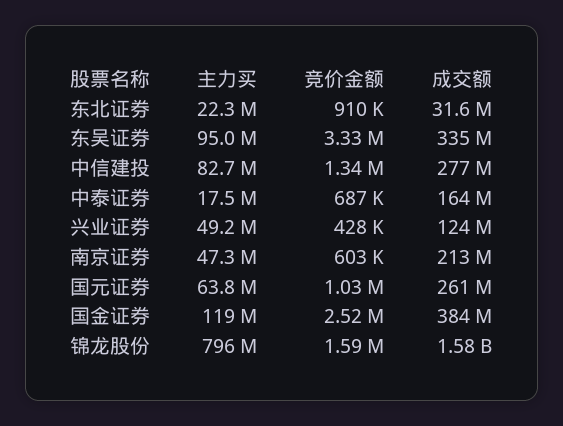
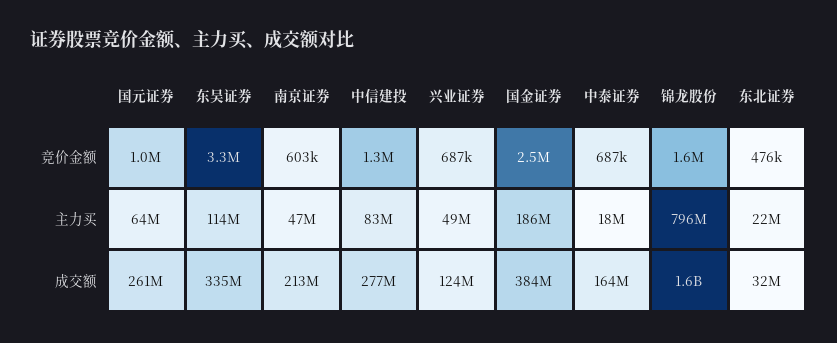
竞价金额, 东北证券: 910000 -> 476000
主力买, 东吴证券: 95000000 -> 114000000
竞价金额, 兴业证券: 428000 -> 687000
主力买, 国金证券: 119000000 -> 186000000

